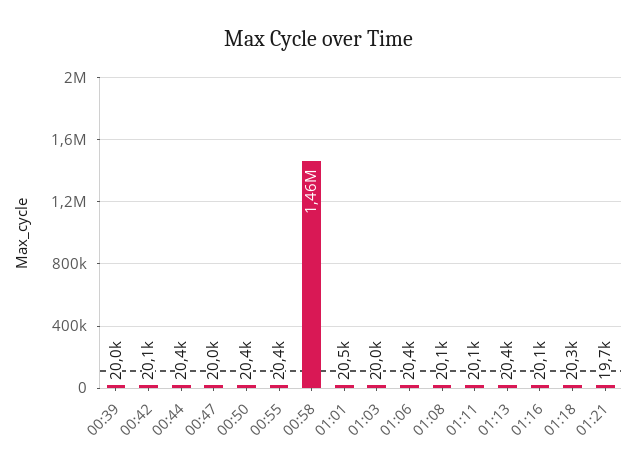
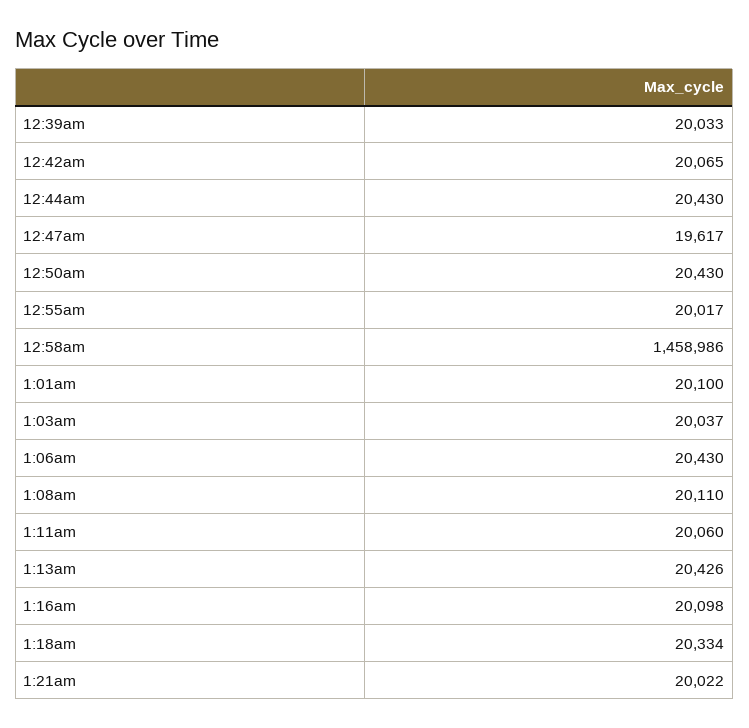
00:47: 20000 -> 19617
00:55: 20400 -> 20017
01:01: 20500 -> 20100
01:21: 19700 -> 20022

